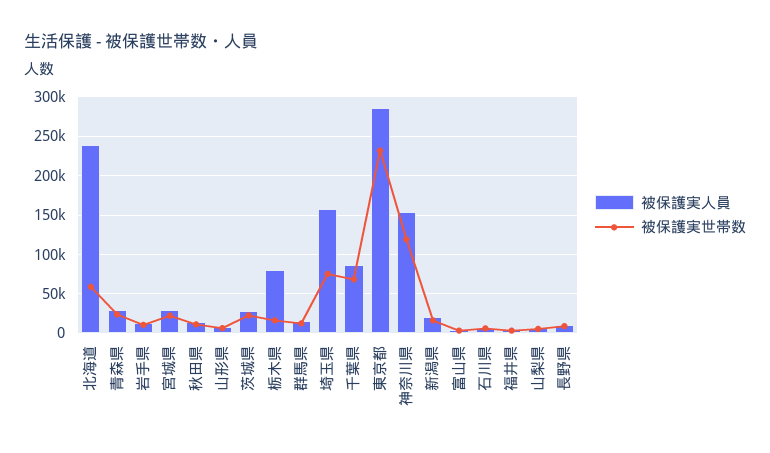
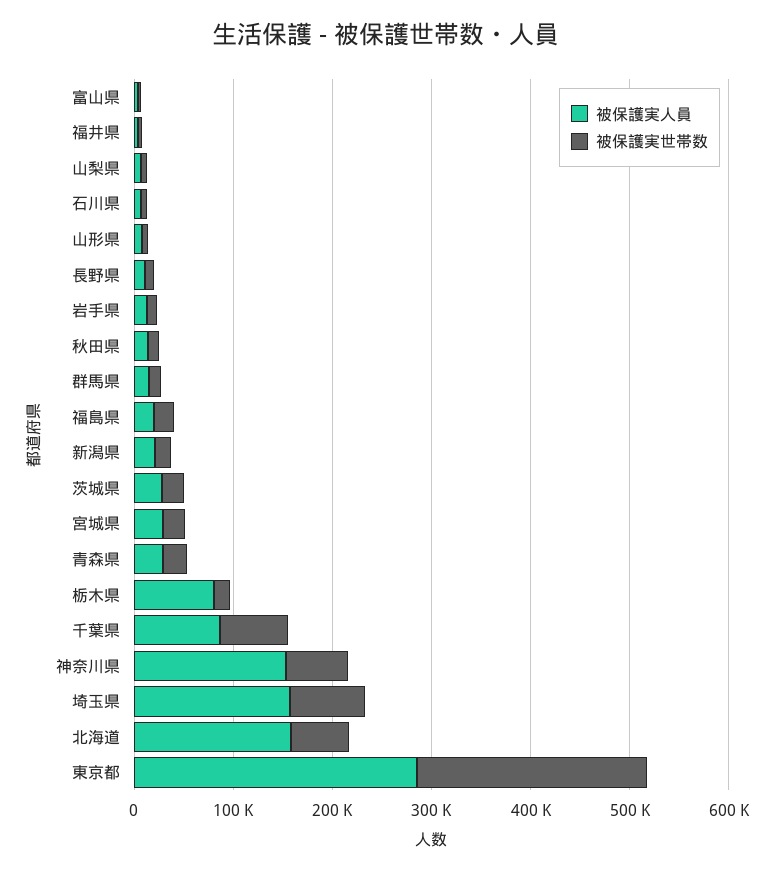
被保護実人員, 北海道: 240000 -> 160000
被保護実世帯数, 神奈川県: 120000 -> 60000
被保護実人員, 福島県: none -> 20000
被保護実世帯数, 福島県: none -> 20000

